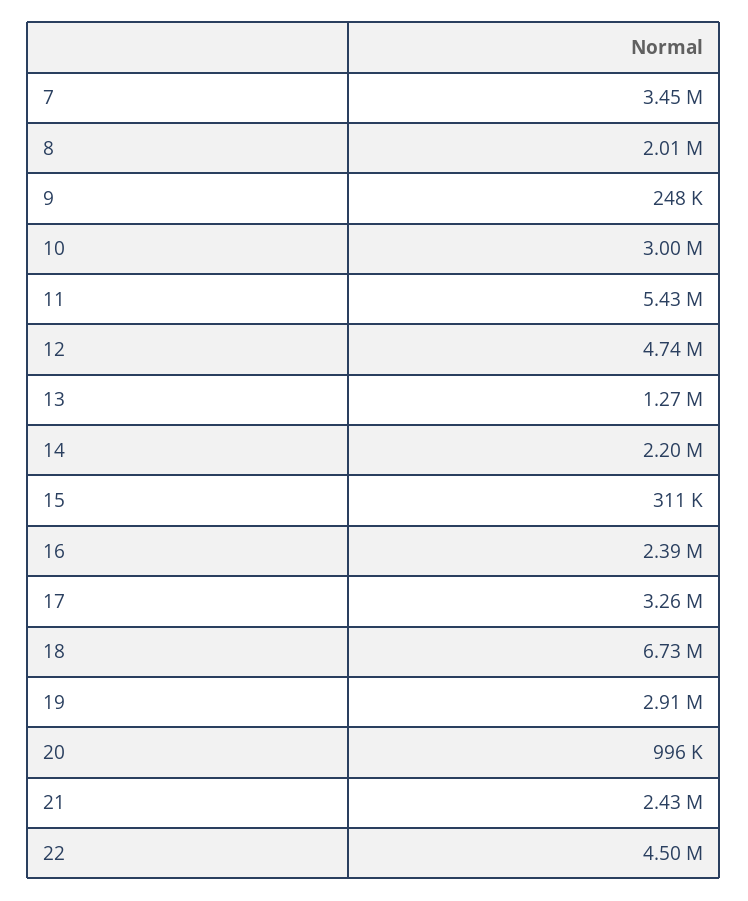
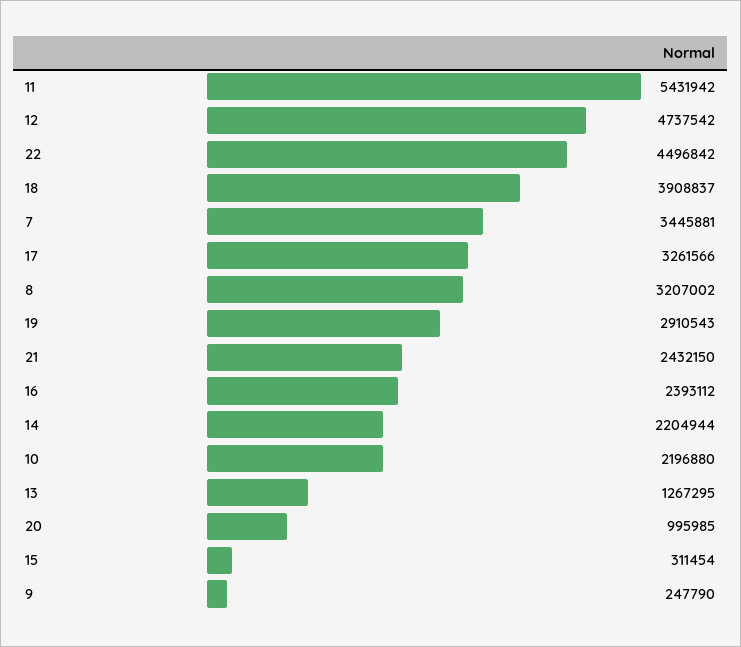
8: 2010000 -> 3207002
10: 3000000 -> 2196880
18: 6730000 -> 3908837

